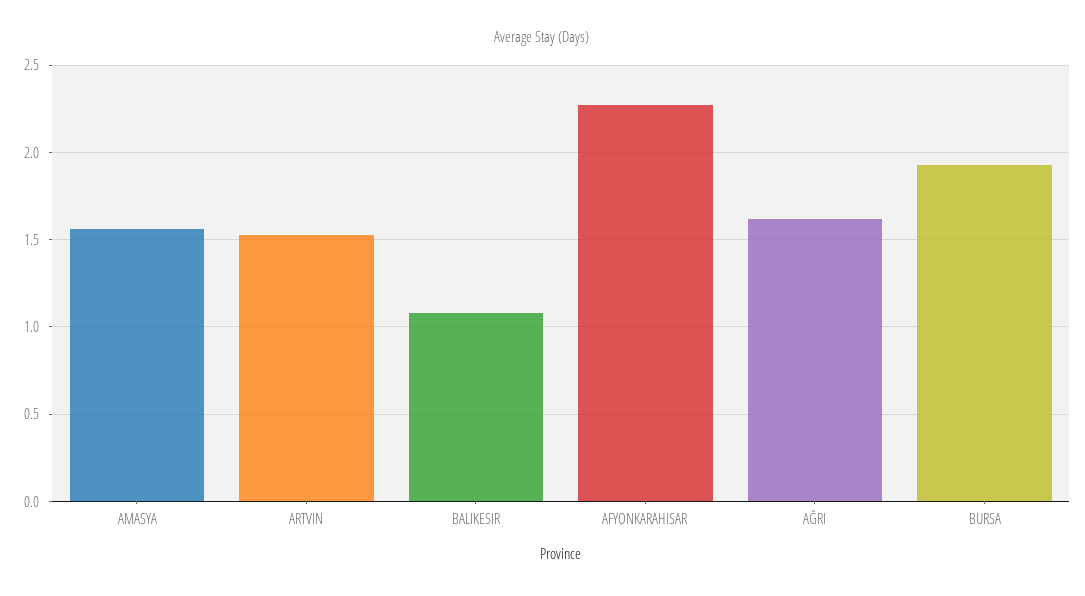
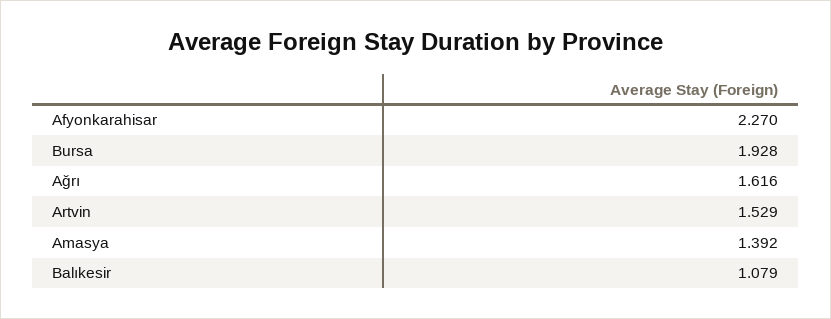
AMASYA: 1.55 -> 1.392

